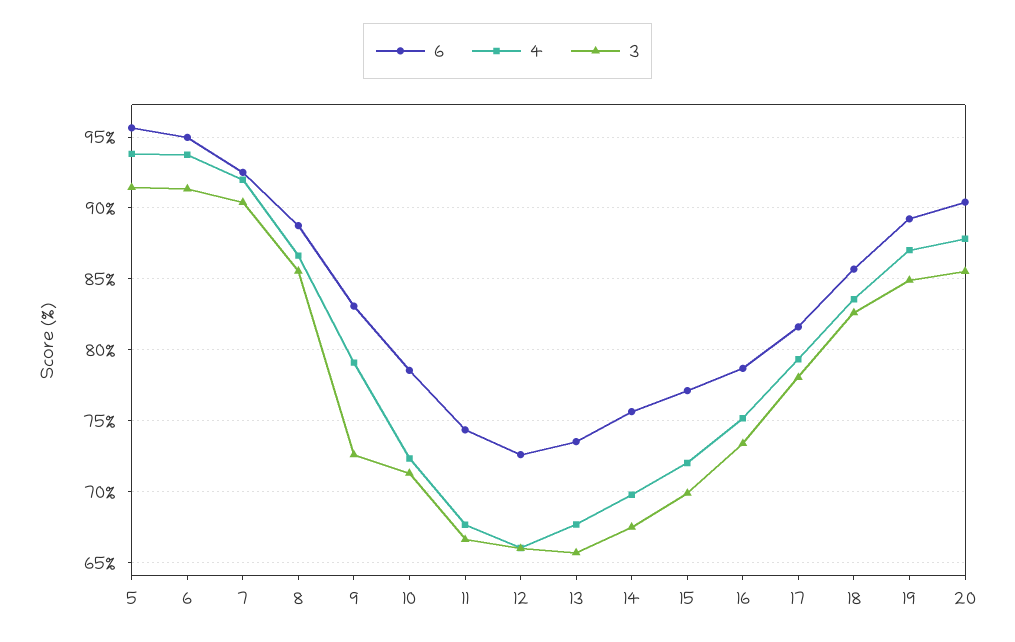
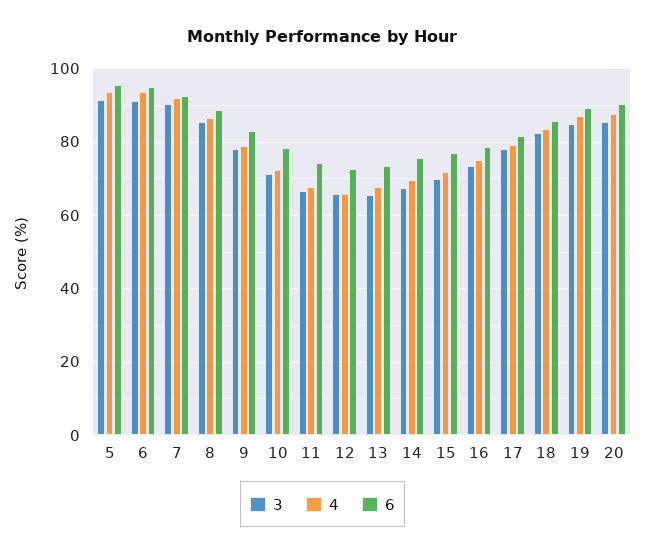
3, 9: 72.5 -> 78

